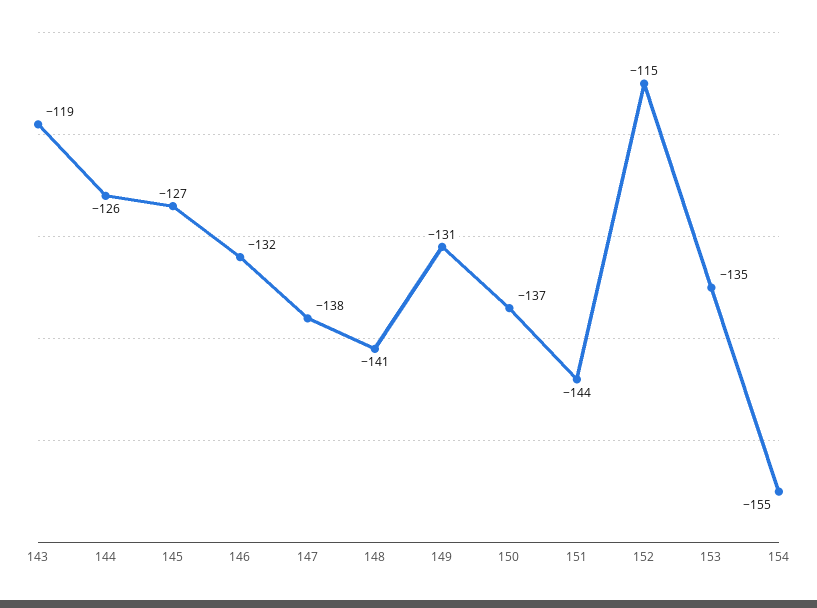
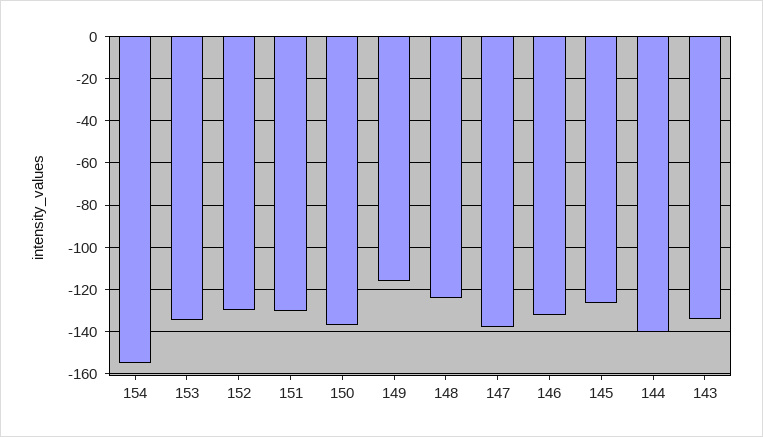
143: -119 -> -135
144: -126 -> -140
148: -141 -> -125
149: -131 -> -115
151: -144 -> -130
152: -115 -> -130

